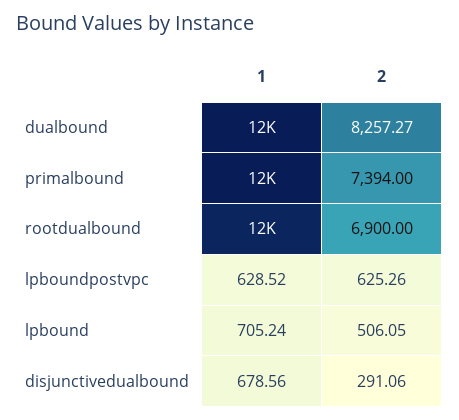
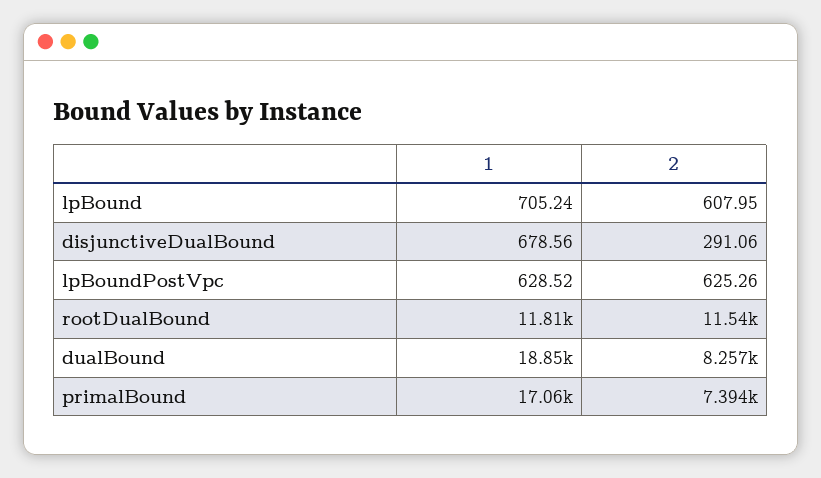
1, dualbound: 12000 -> 18850
1, primalbound: 12000 -> 17060
2, rootdualbound: 6900 -> 11540
2, lpbound: 506.05 -> 607.95

